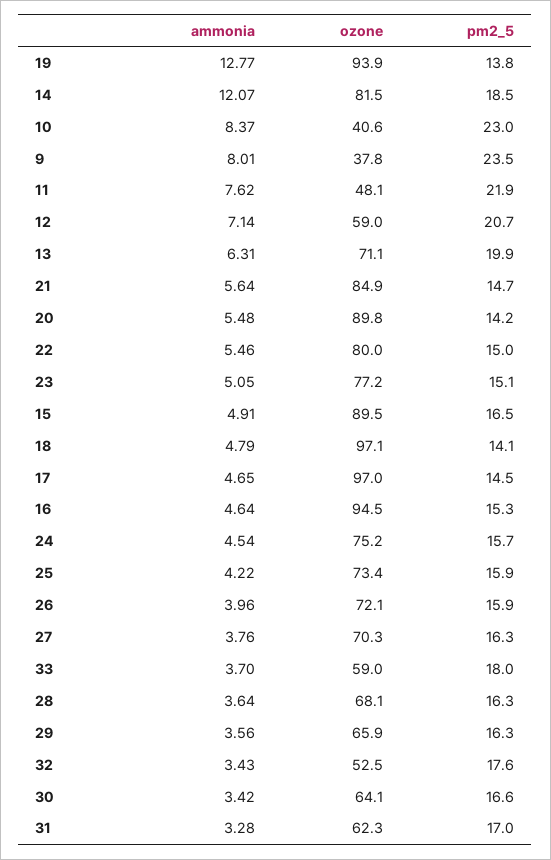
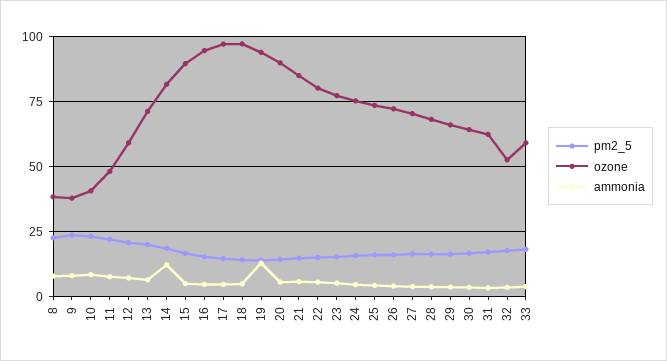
pm2_5, 8: none -> 22.5
ozone, 8: none -> 37.5
ammonia, 8: none -> 7.5

